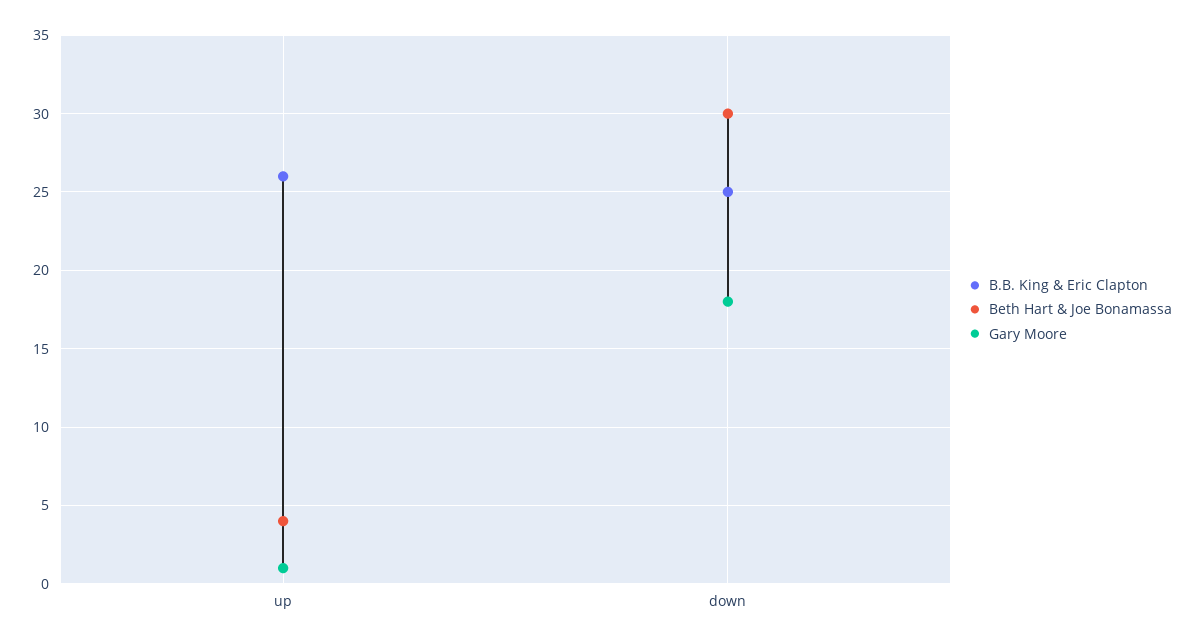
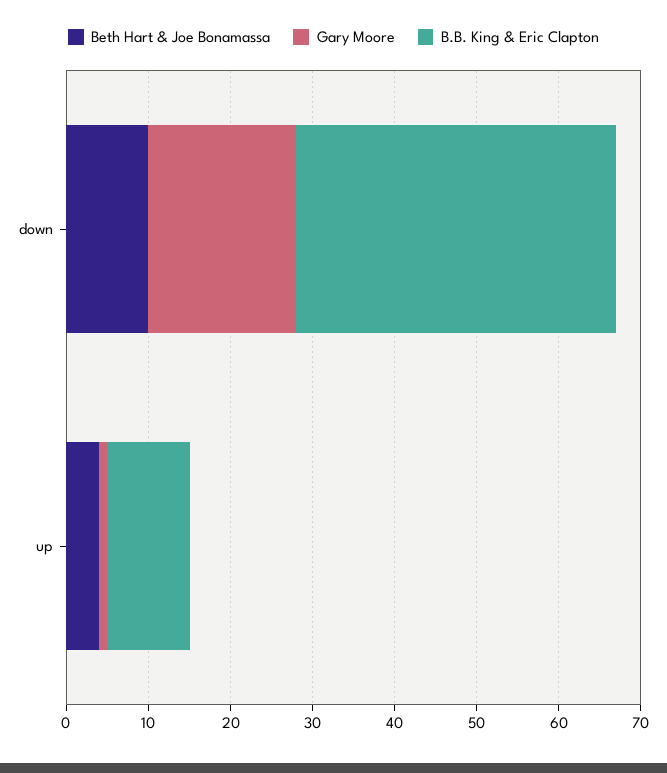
B.B. King & Eric Clapton, up: 26 -> 10
B.B. King & Eric Clapton, down: 25 -> 39
Beth Hart & Joe Bonamassa, down: 30 -> 10

